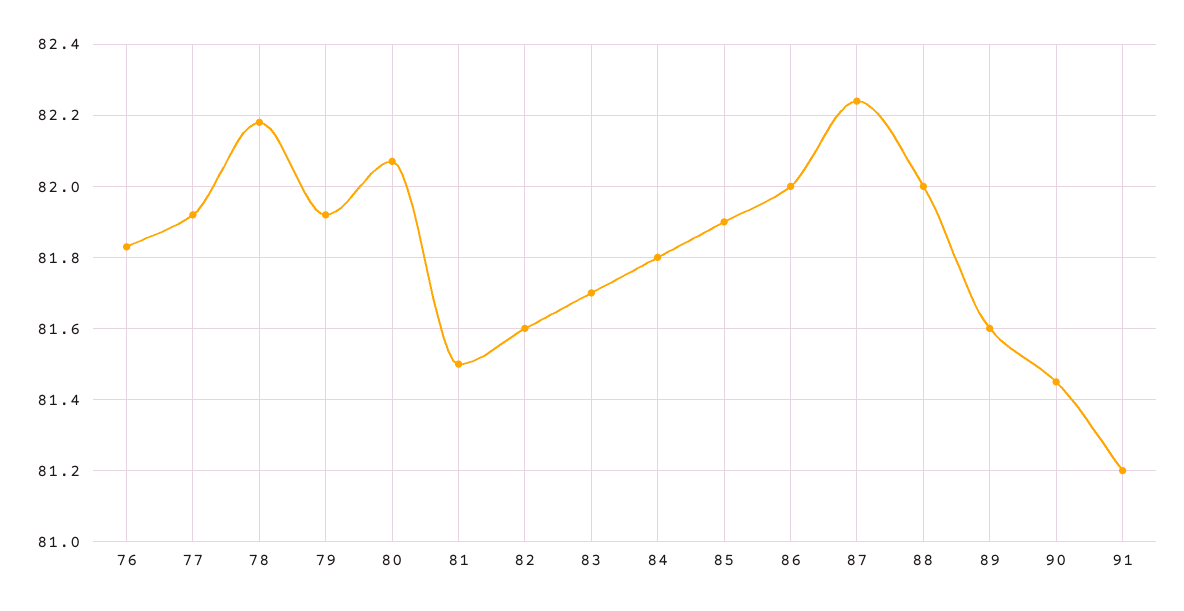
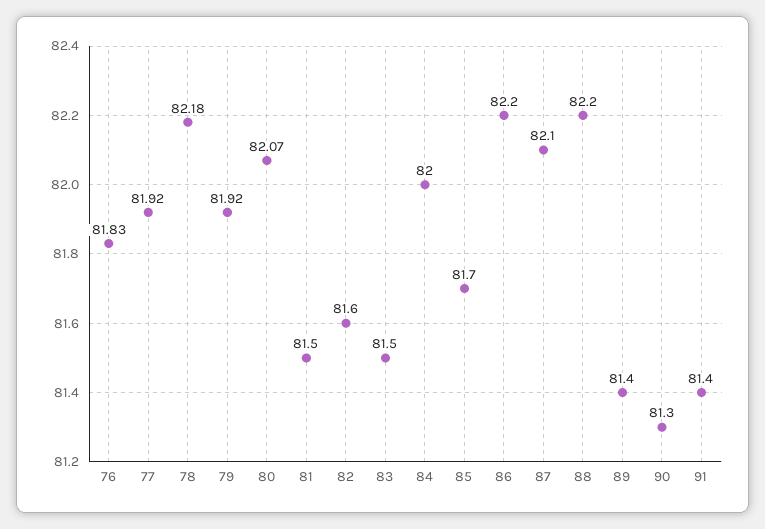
83: 81.7 -> 81.5
84: 81.8 -> 82
85: 81.9 -> 81.7
86: 82 -> 82.2
87: 82.25 -> 82.1
88: 82 -> 82.2
89: 81.6 -> 81.4
90: 81.45 -> 81.3
91: 81.2 -> 81.4

